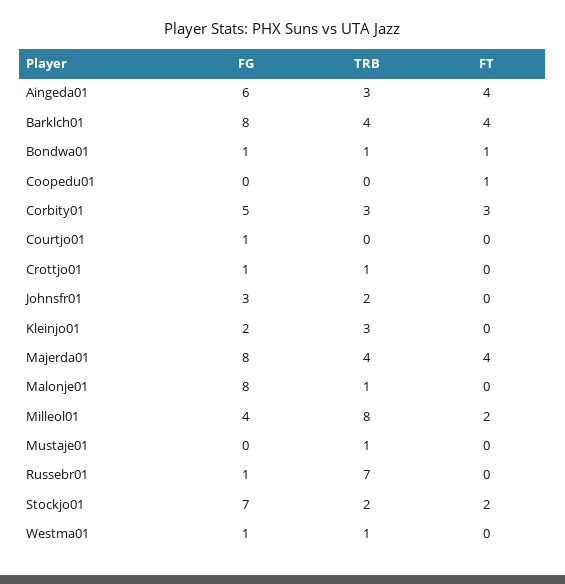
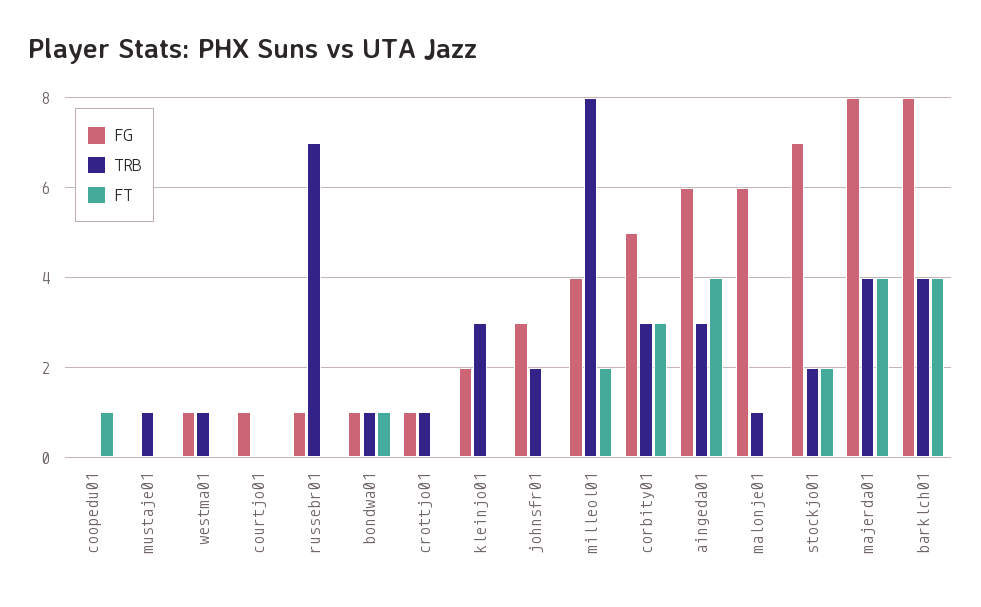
FG, Malonje01: 8 -> 6

